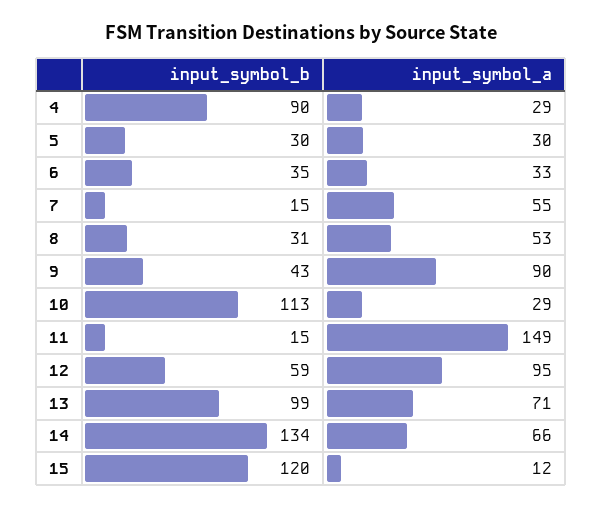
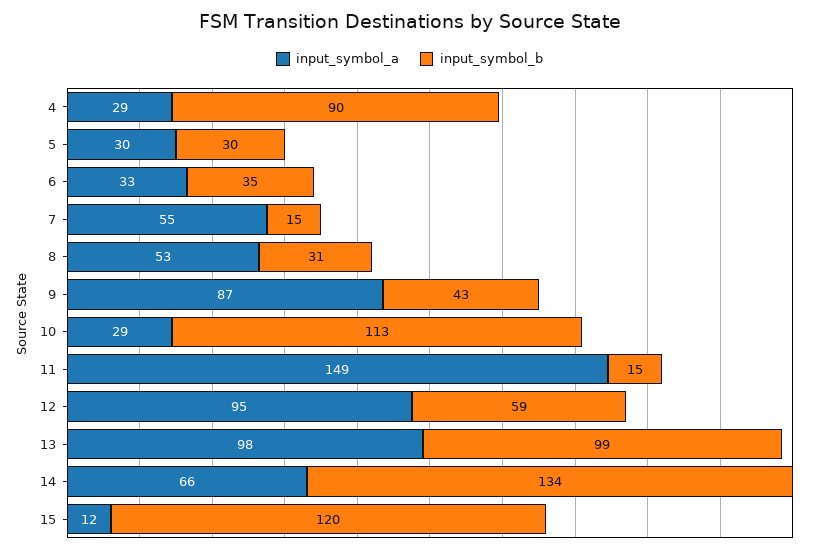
input_symbol_a, 9: 90 -> 87
input_symbol_a, 13: 71 -> 98

